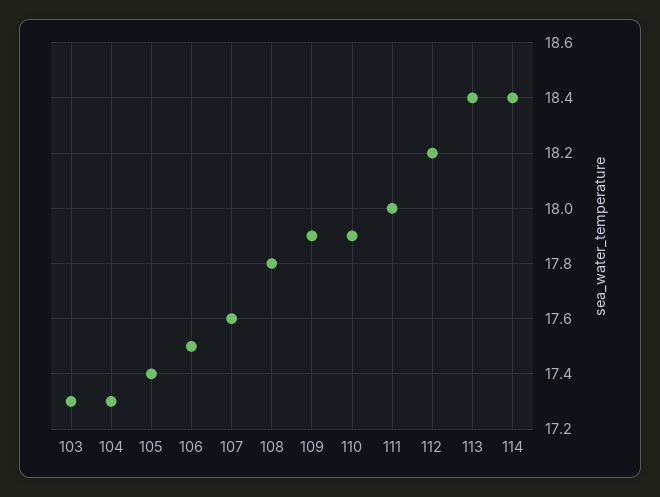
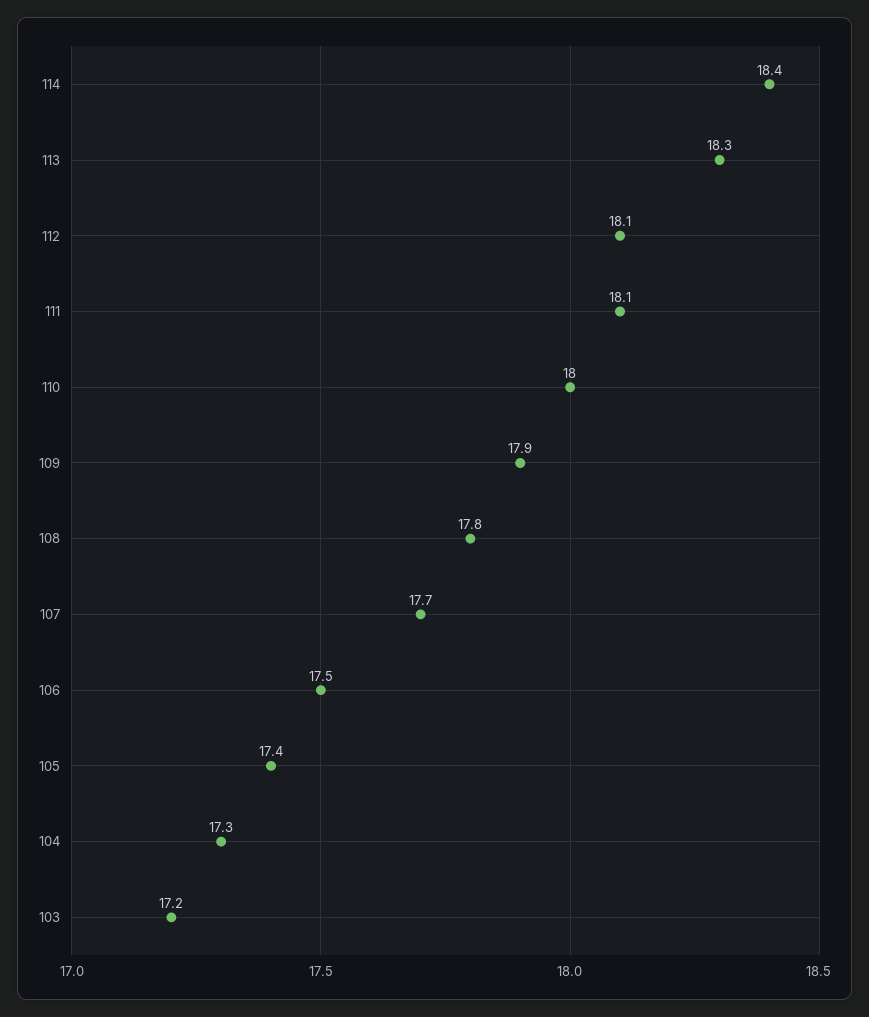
103: 17.3 -> 17.2
107: 17.6 -> 17.7
110: 17.9 -> 18
111: 18 -> 18.1
112: 18.2 -> 18.1
113: 18.4 -> 18.3

